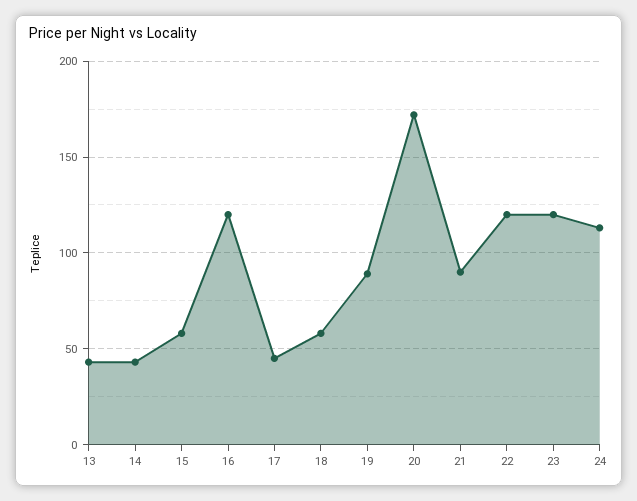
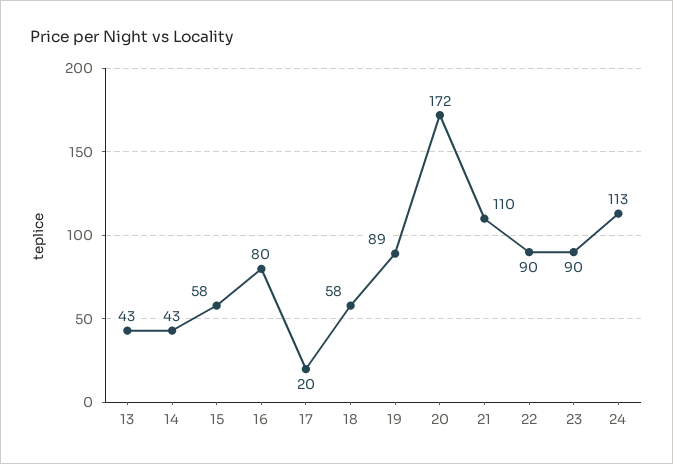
16: 120 -> 80
17: 45 -> 20
21: 90 -> 110
22: 120 -> 90
23: 120 -> 90

